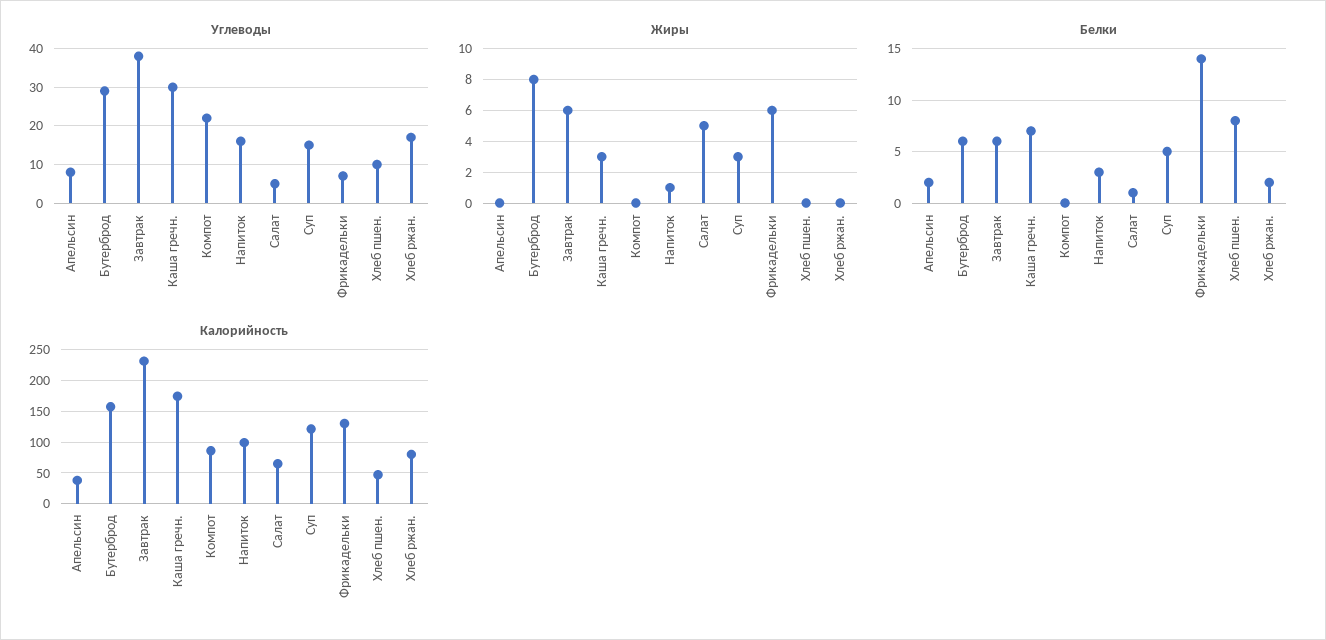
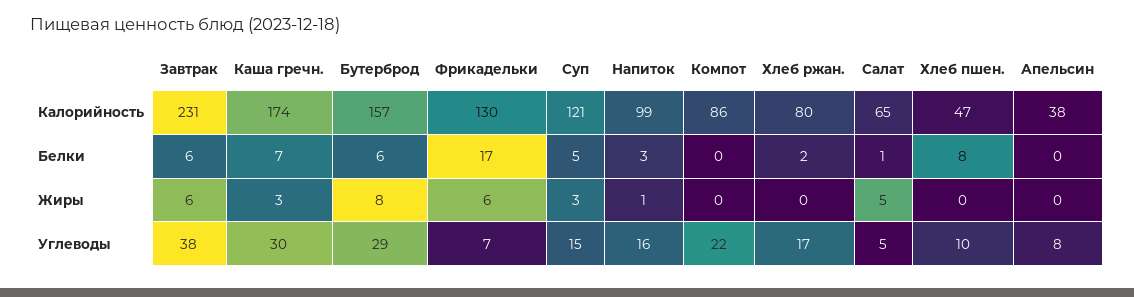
Белки, Апельсин: 2 -> 0
Белки, Фрикадельки: 14 -> 17

